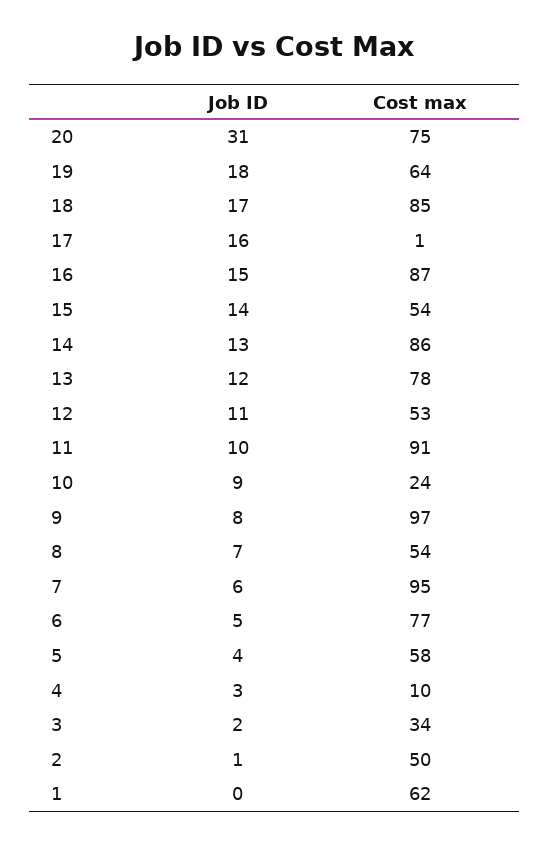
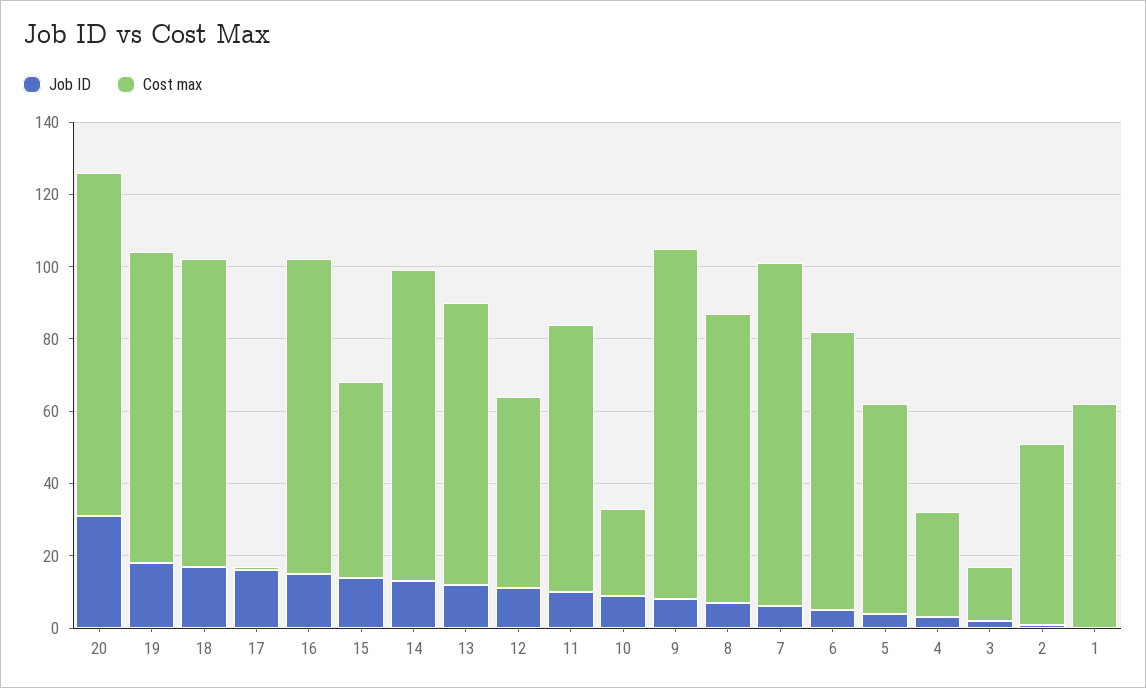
Cost max, 20: 75 -> 95
Cost max, 19: 64 -> 85
Cost max, 11: 91 -> 75
Cost max, 8: 54 -> 80
Cost max, 4: 10 -> 30
Cost max, 3: 34 -> 15

